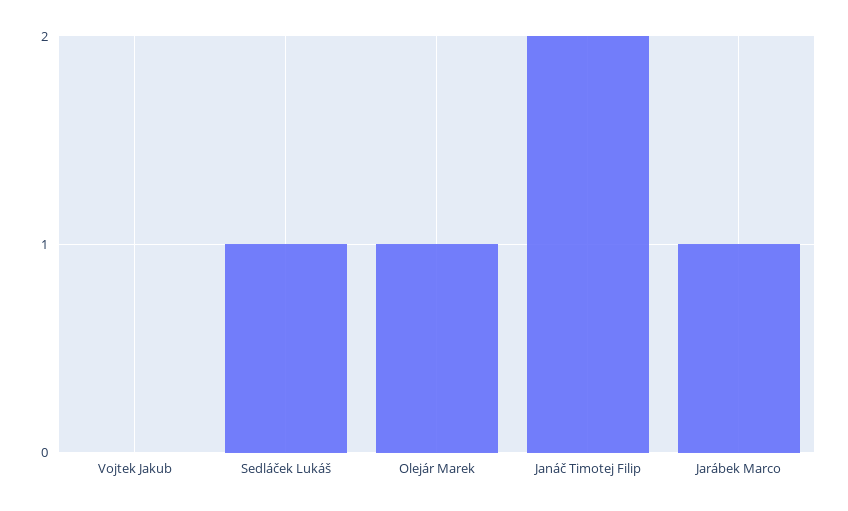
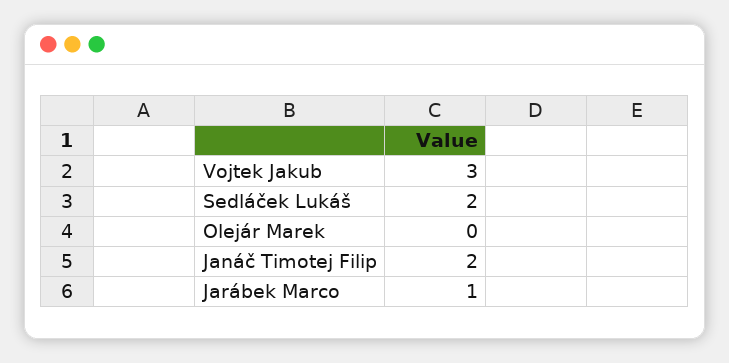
Vojtek Jakub: 0 -> 3
Sedláček Lukáš: 1 -> 2
Olejár Marek: 1 -> 0

